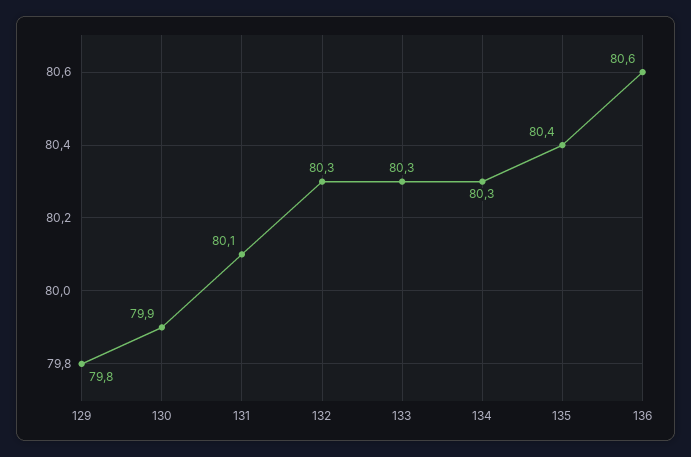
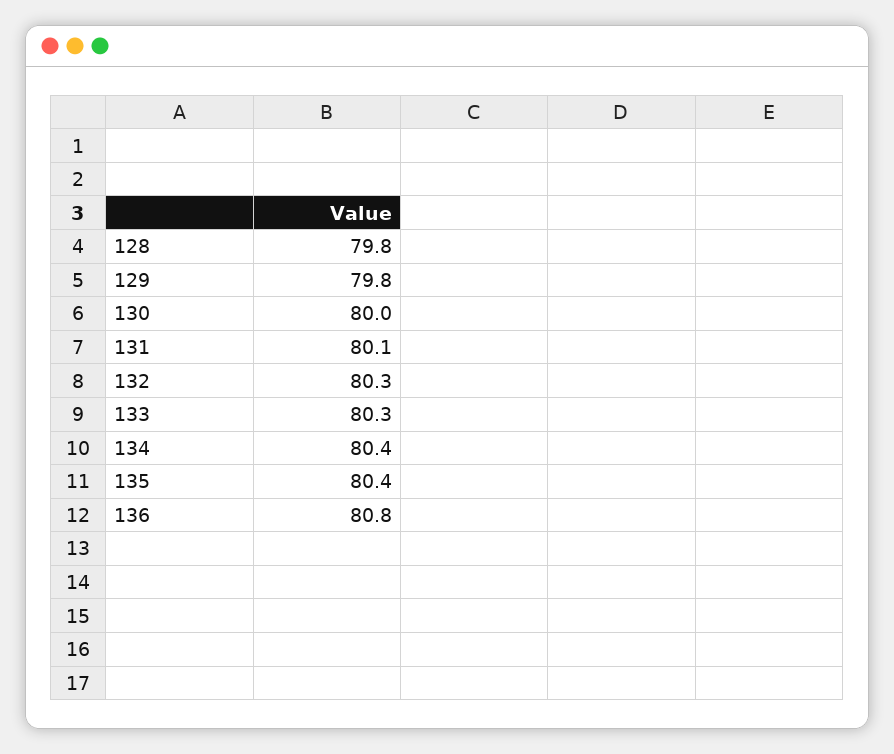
130: 79.9 -> 80
134: 80.3 -> 80.4
136: 80.6 -> 80.8
128: none -> 79.8

